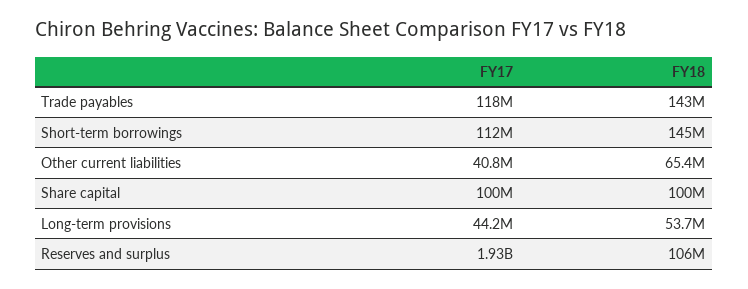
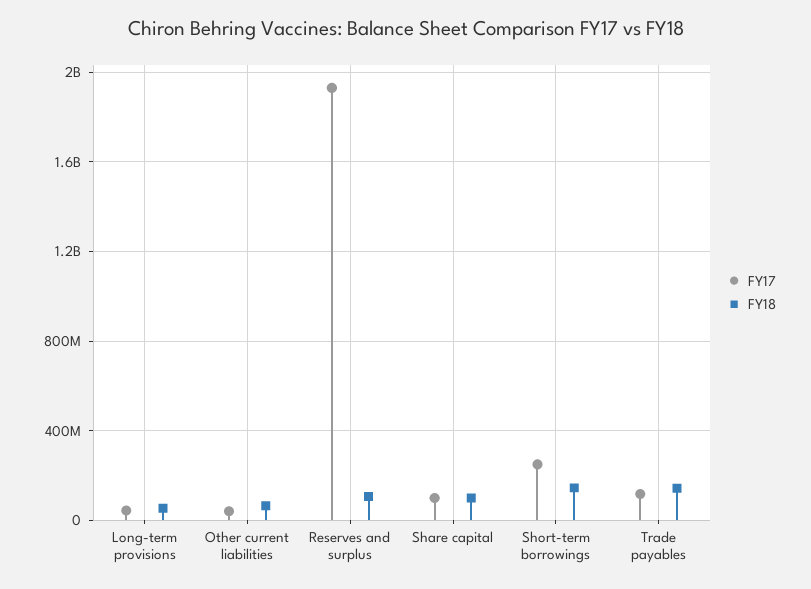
FY17, Short-term borrowings: 112000000 -> 250000000

